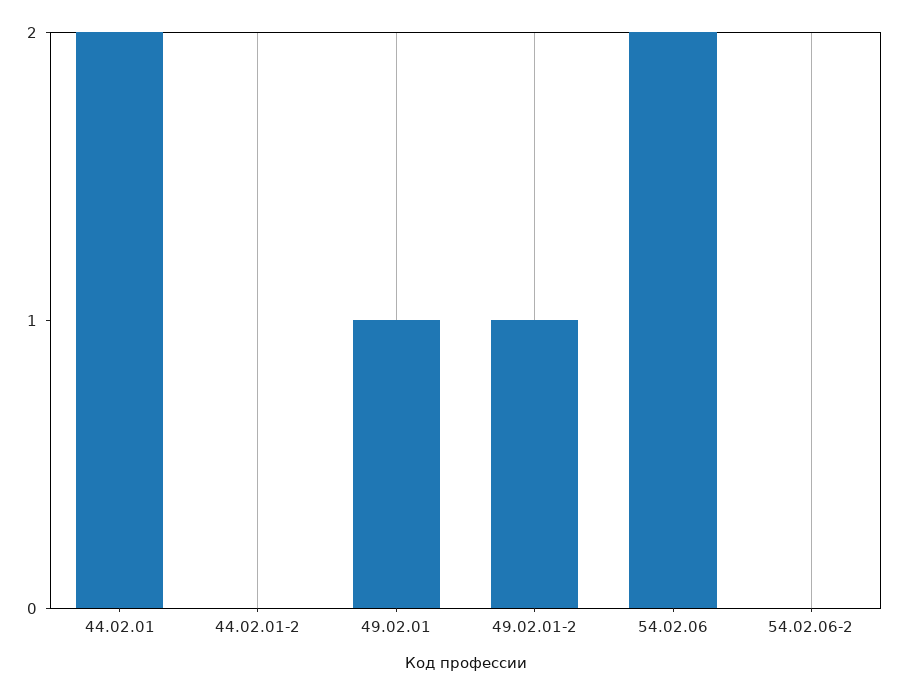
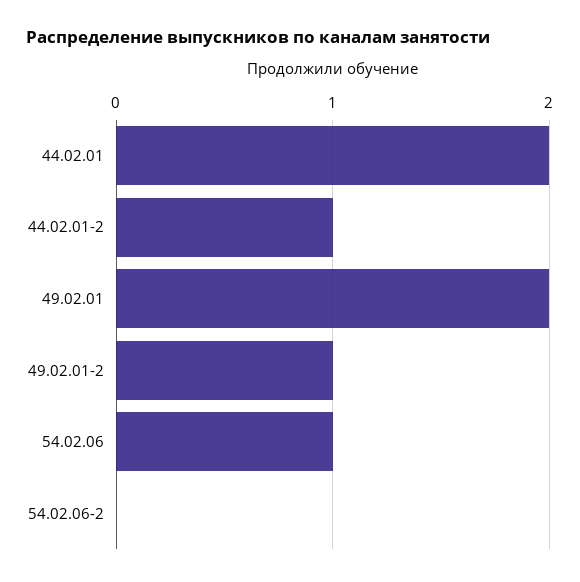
44.02.01-2: 0 -> 1
49.02.01: 1 -> 2
54.02.06: 2 -> 1

